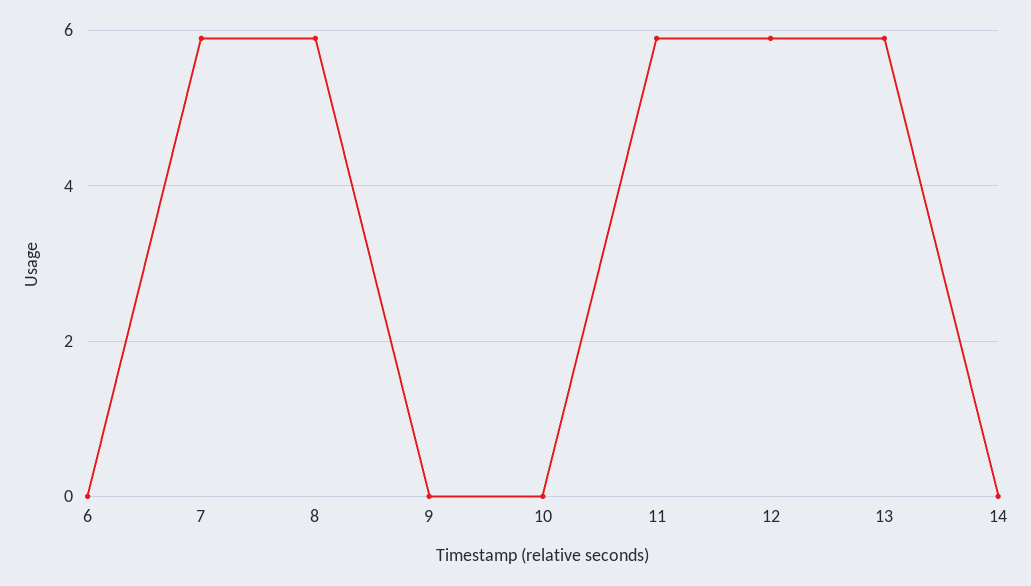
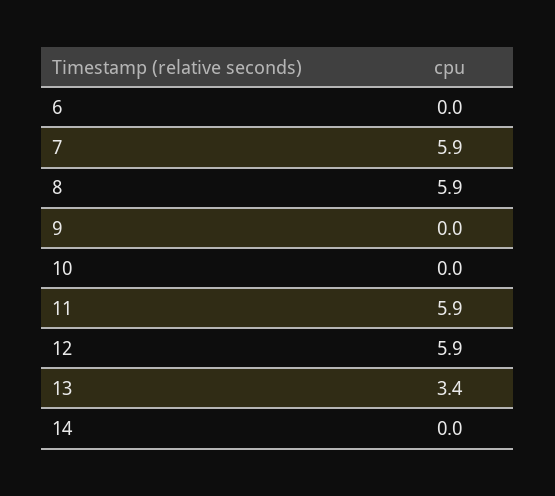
13: 6 -> 3.4

